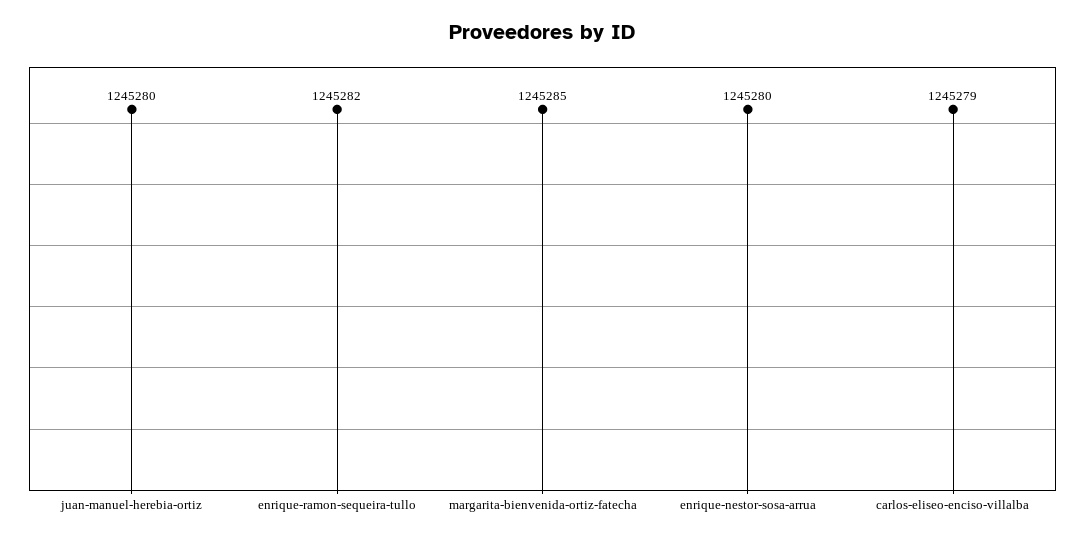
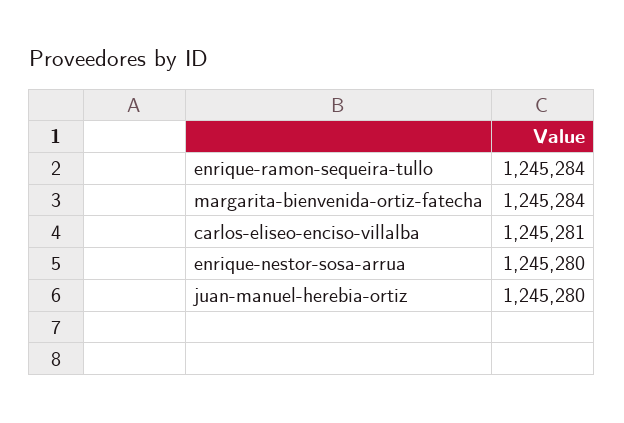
enrique-ramon-sequeira-tullo: 1245282 -> 1245284
margarita-bienvenida-ortiz-fatecha: 1245285 -> 1245284
carlos-eliseo-enciso-villalba: 1245279 -> 1245281

